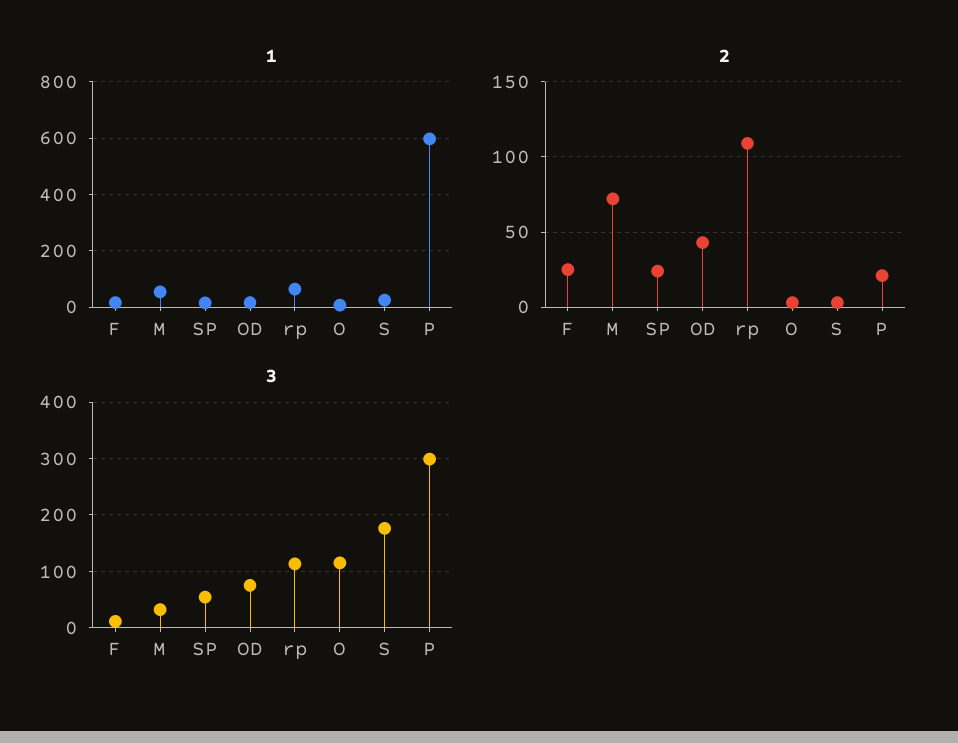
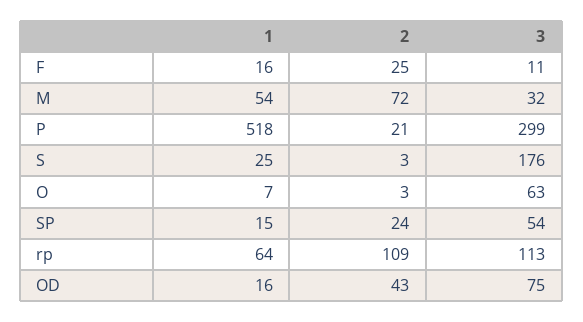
1, P: 600 -> 518
3, O: 120 -> 63

